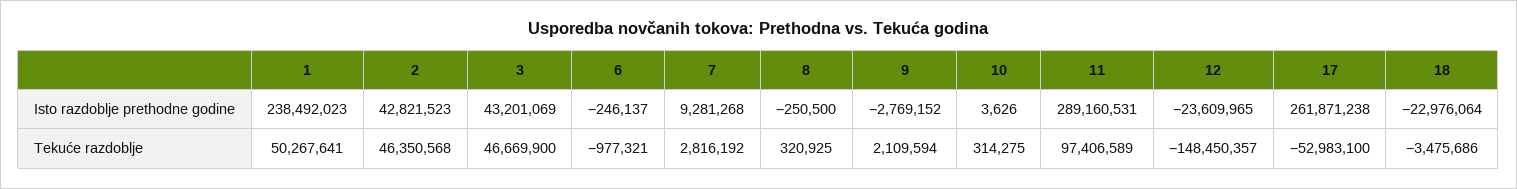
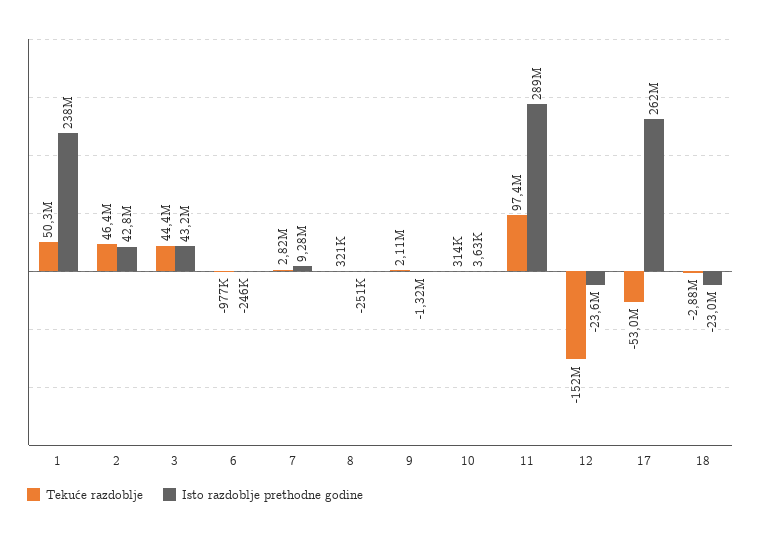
Isto razdoblje prethodne godine, 9: -2769152 -> -1320000
Tekuće razdoblje, 3: 46669900 -> 44400000
Tekuće razdoblje, 12: -148450357 -> -152000000
Tekuće razdoblje, 18: -3475686 -> -2880000

